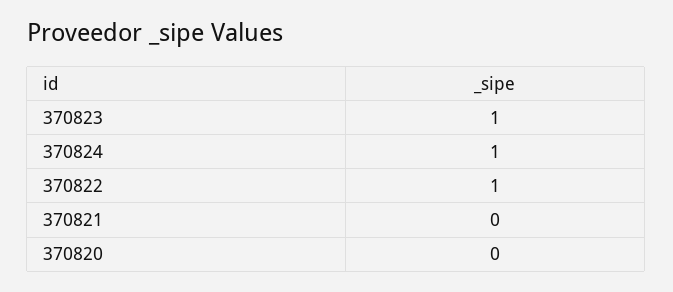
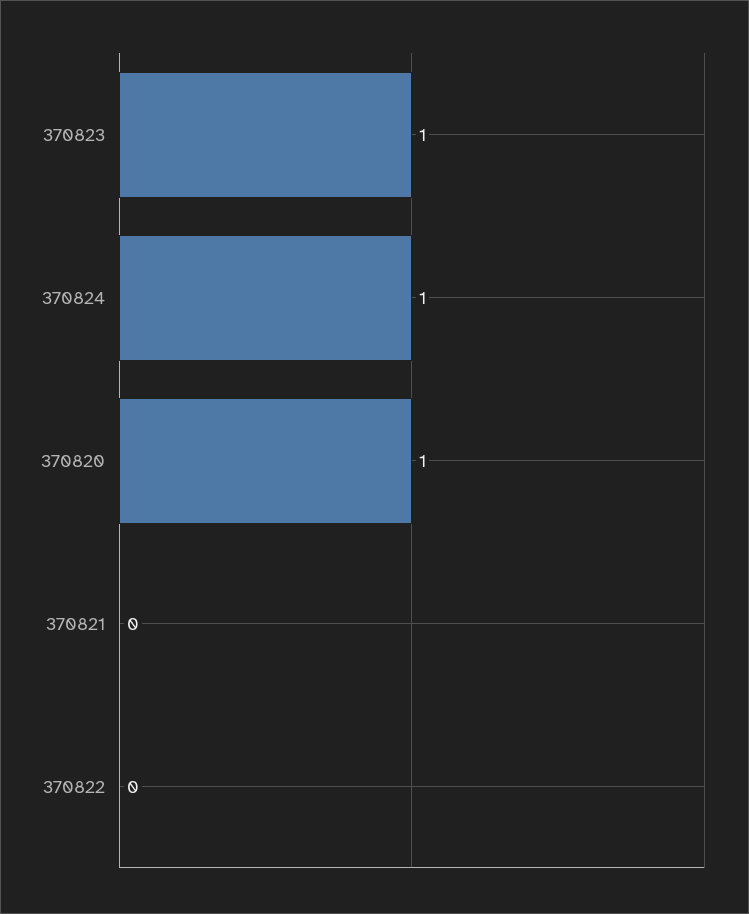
370822: 1 -> 0
370820: 0 -> 1

